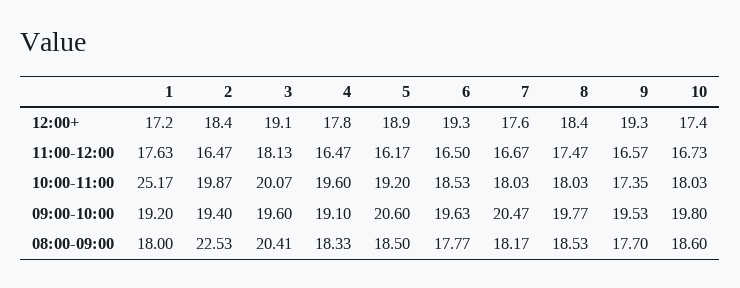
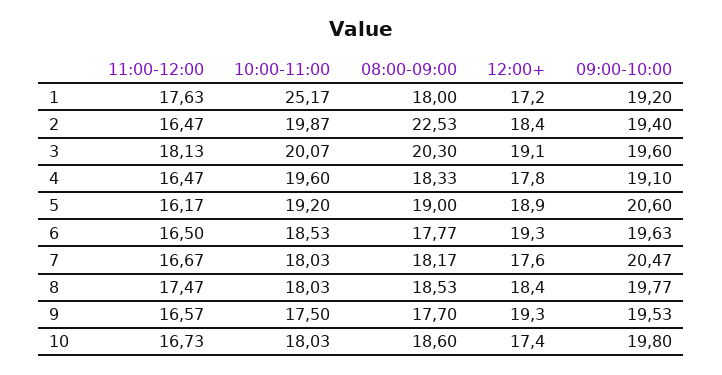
9, 10:00-11:00: 17.35 -> 17.5
3, 08:00-09:00: 20.41 -> 20.3
5, 08:00-09:00: 18.5 -> 19

